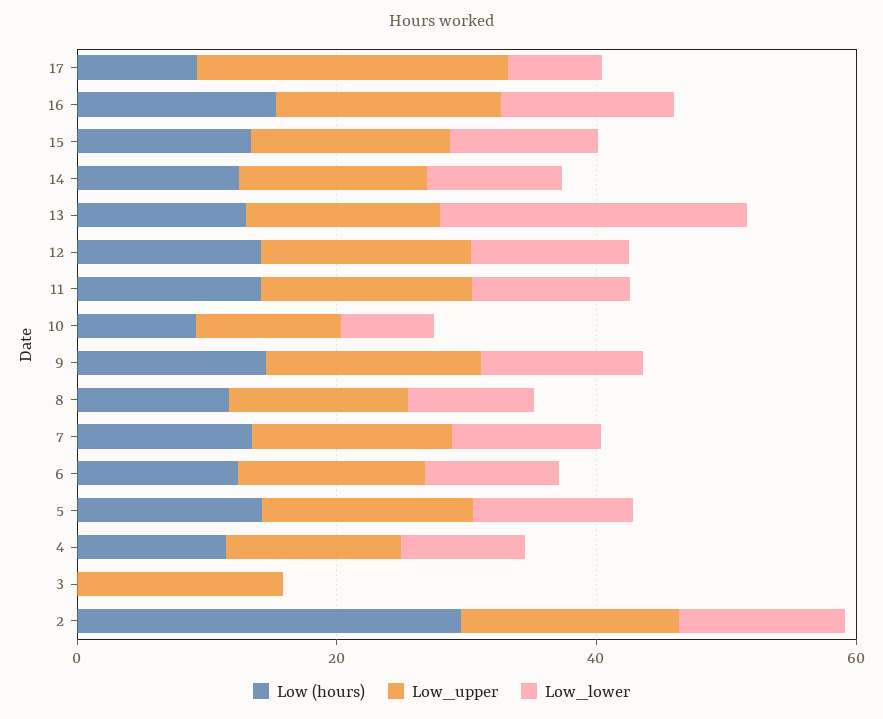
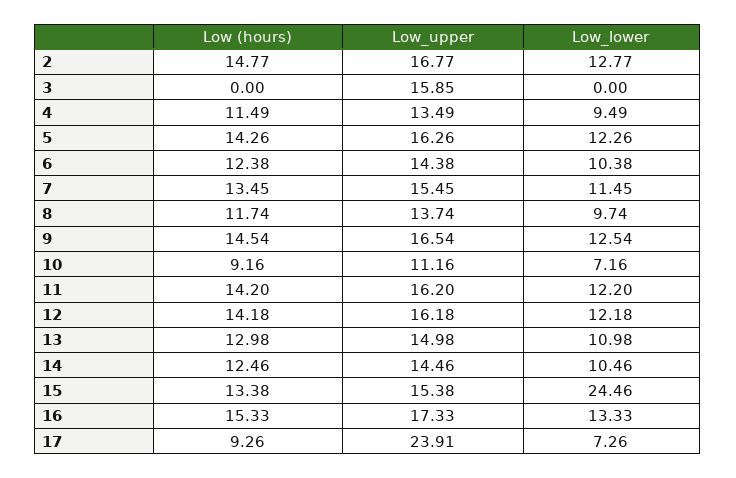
Low_lower, 15: 10 -> 24.46
Low_lower, 13: 25 -> 10.98
Low (hours), 2: 30 -> 14.77

